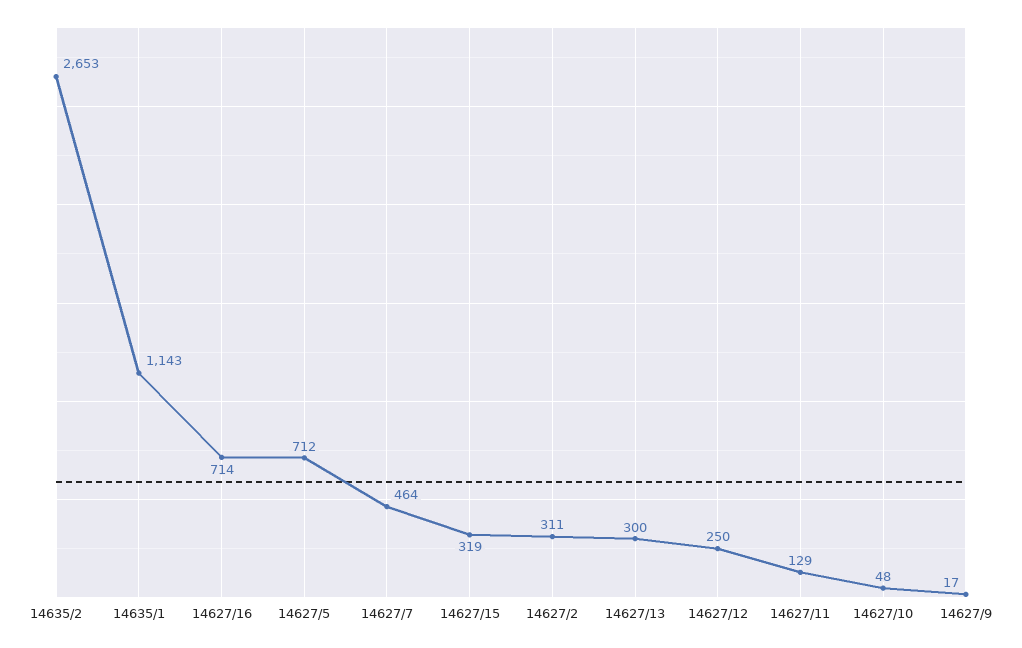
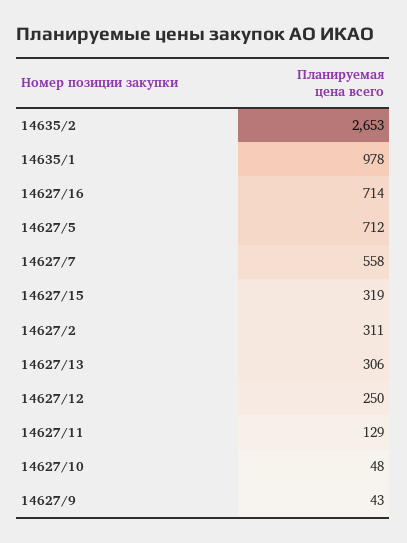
14635/1: 1143 -> 978
14627/7: 464 -> 558
14627/13: 300 -> 306
14627/9: 17 -> 43

